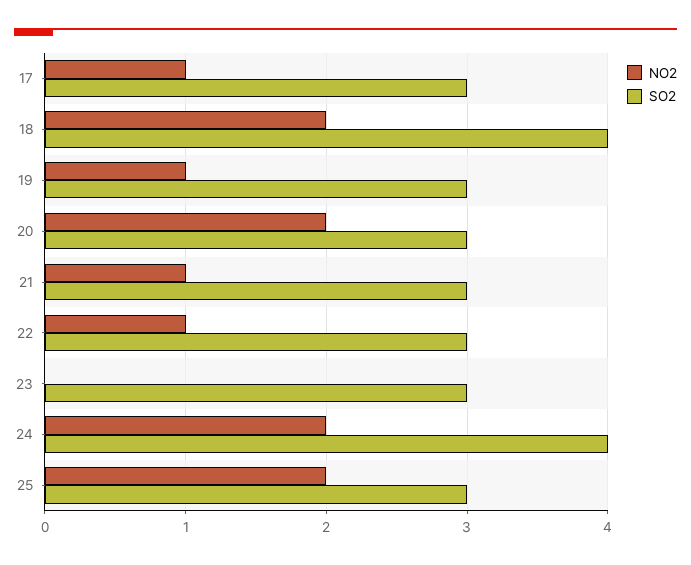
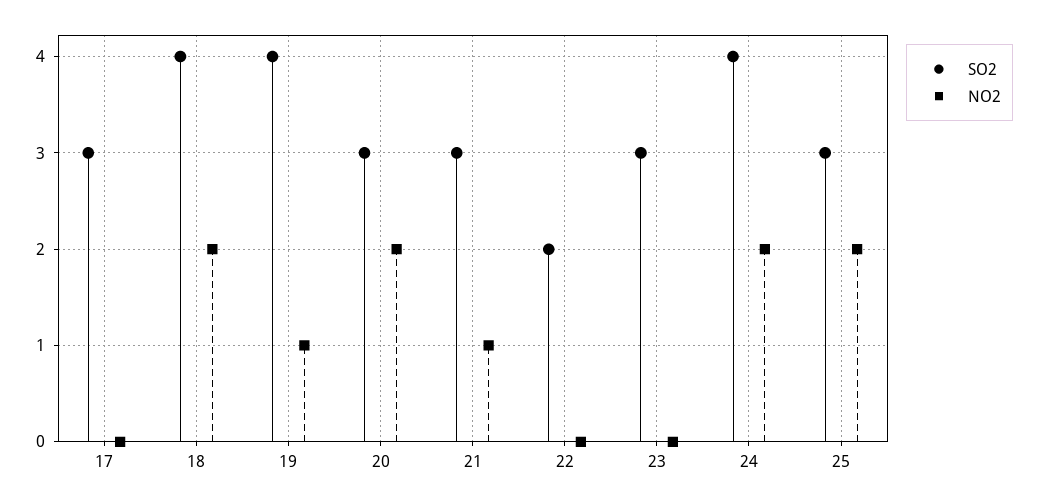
NO2, 17: 1 -> 0
SO2, 19: 3 -> 4
NO2, 22: 1 -> 0
SO2, 22: 3 -> 2

